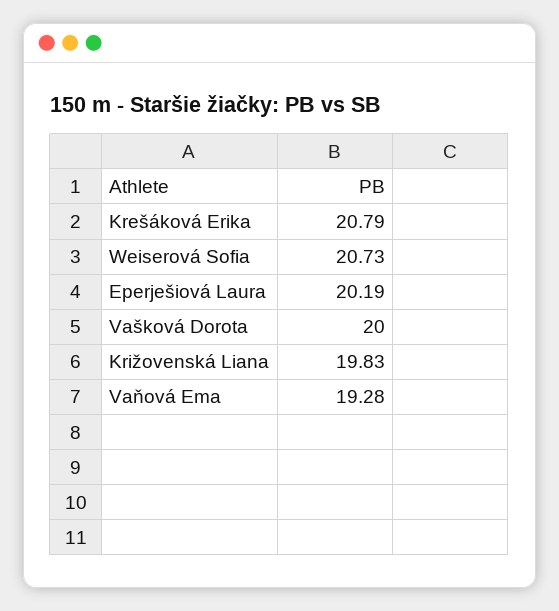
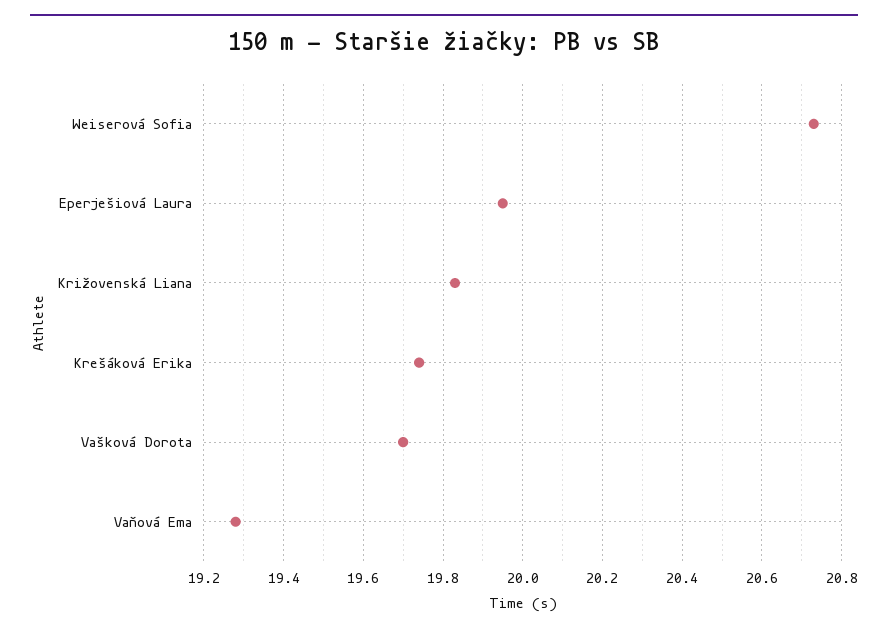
Krešáková Erika: 20.79 -> 19.75
Eperješiová Laura: 20.19 -> 19.95
Vašková Dorota: 20 -> 19.7

